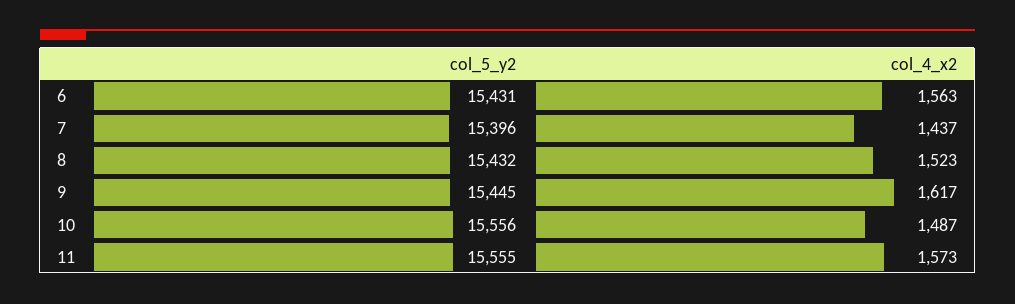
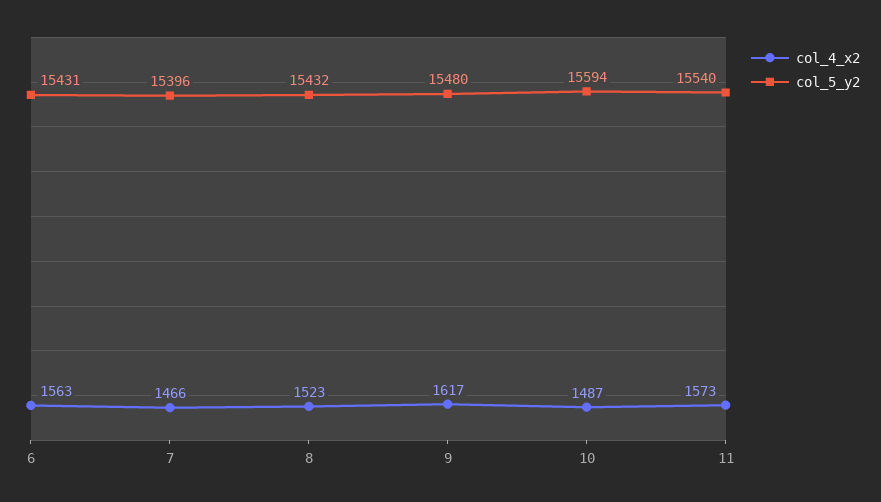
col_4_x2, 7: 1437 -> 1466
col_5_y2, 9: 15445 -> 15480
col_5_y2, 10: 15556 -> 15594
col_5_y2, 11: 15555 -> 15540

